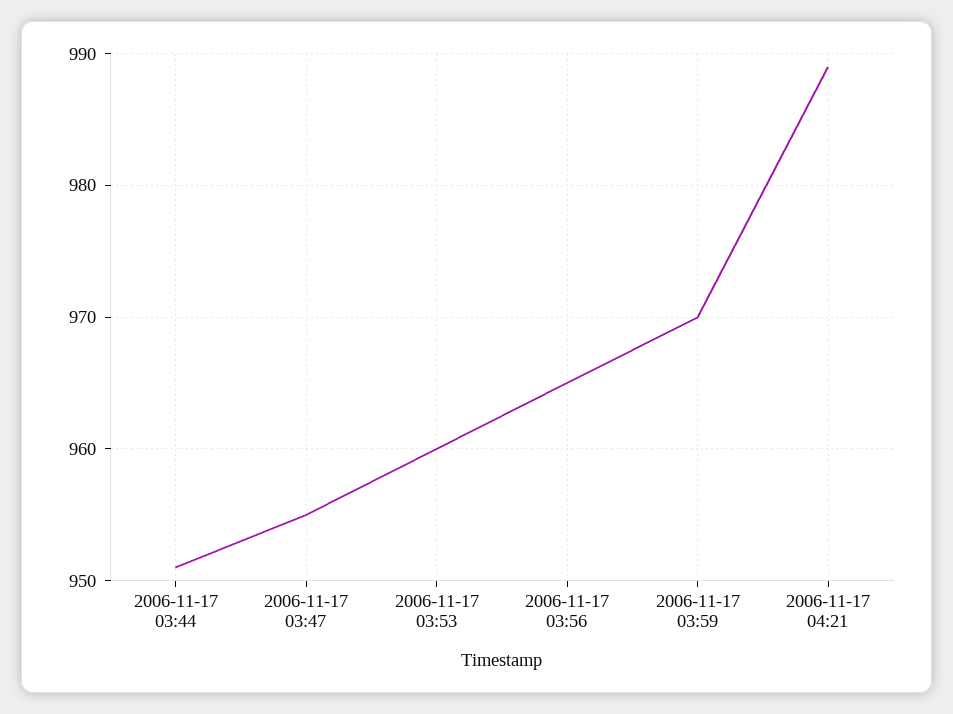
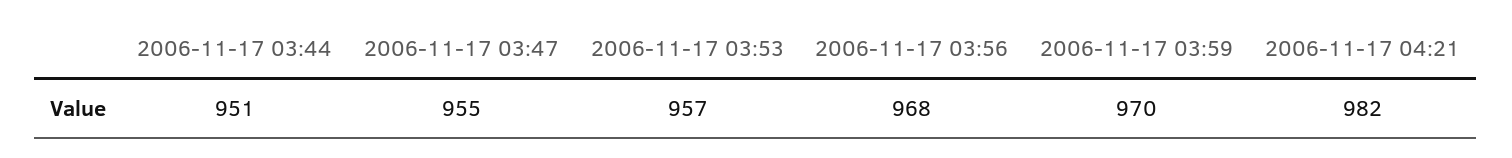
2006-11-17 03:53: 960 -> 957
2006-11-17 03:56: 965 -> 968
2006-11-17 04:21: 989 -> 982

